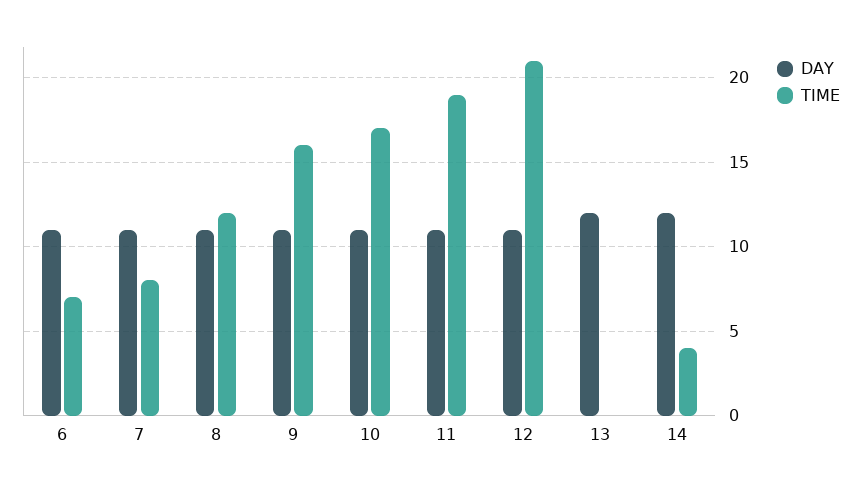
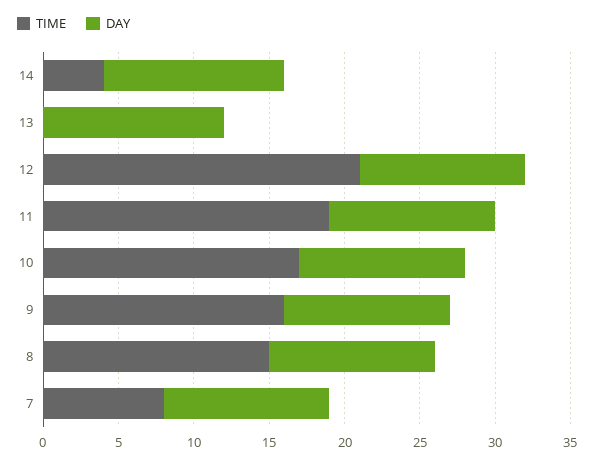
DAY, 6: 11 -> none
TIME, 6: 7 -> none
TIME, 8: 12 -> 15

